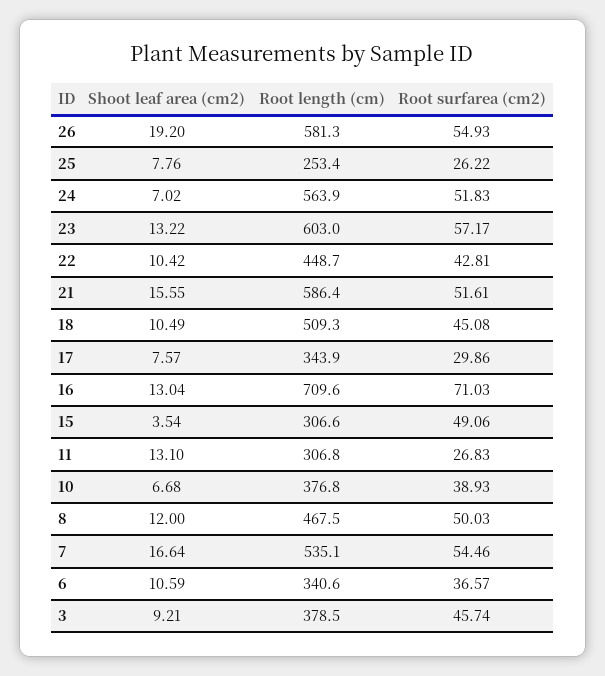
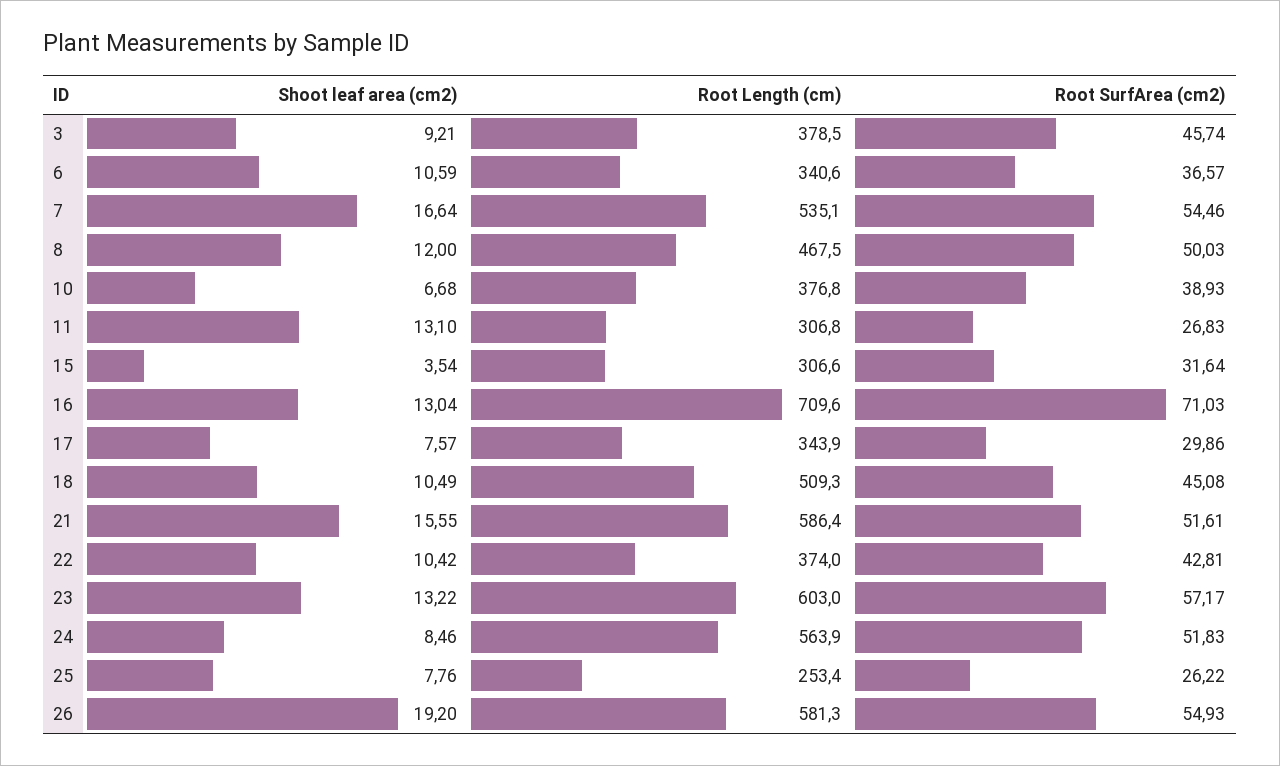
Shoot leaf area (cm2), 24: 7.02 -> 8.46
Root length (cm), 22: 448.7 -> 374
Root surfarea (cm2), 15: 49.06 -> 31.64

